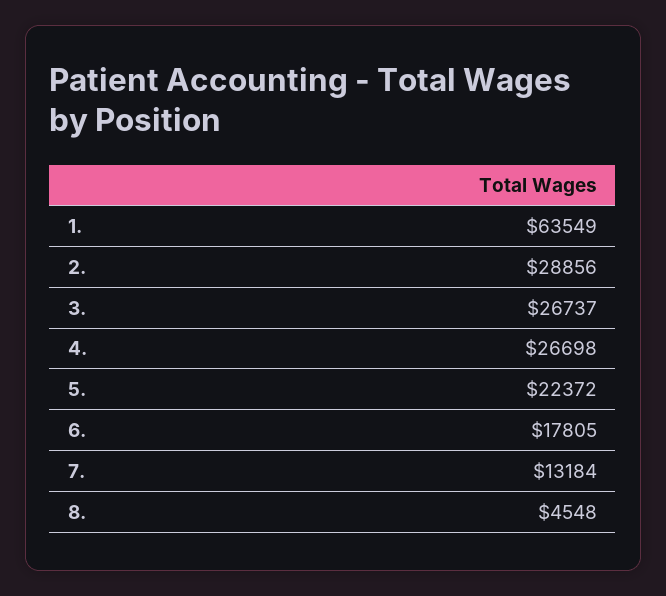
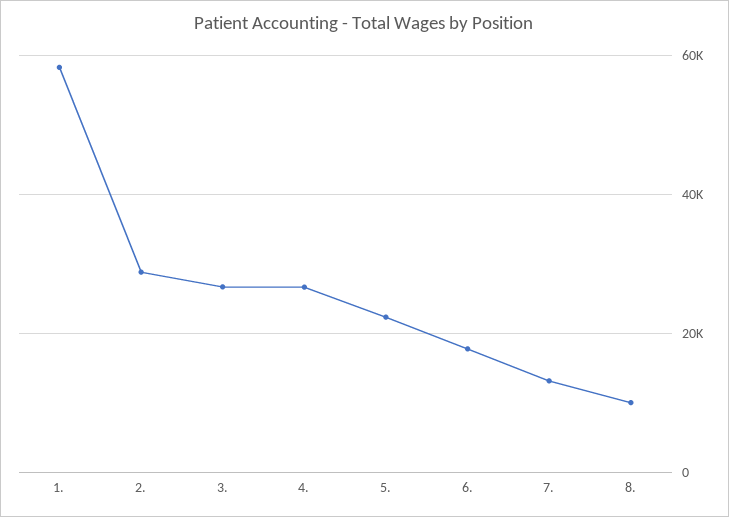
1.: 63549 -> 58000
8.: 4548 -> 10000

